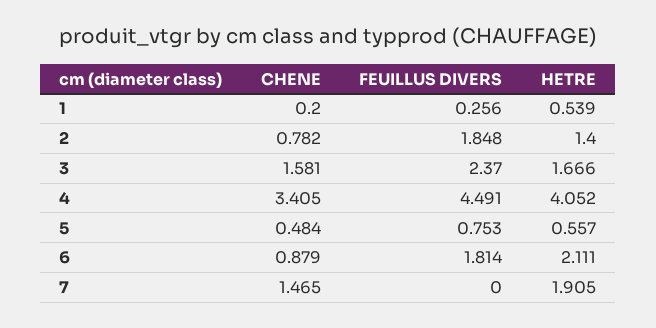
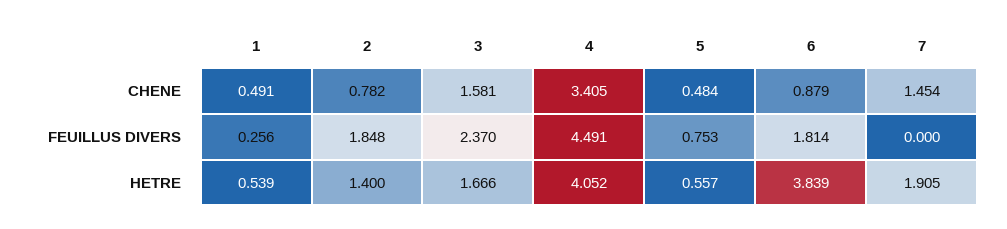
CHENE, 1: 0.2 -> 0.491
HETRE, 6: 2.111 -> 3.839
CHENE, 7: 1.465 -> 1.454

